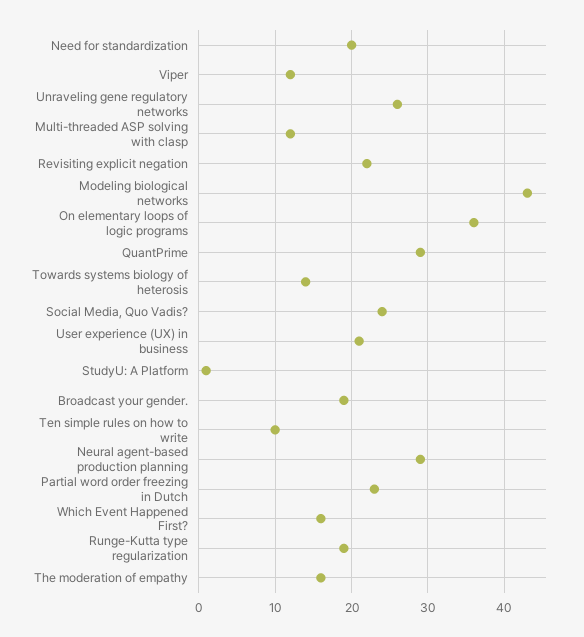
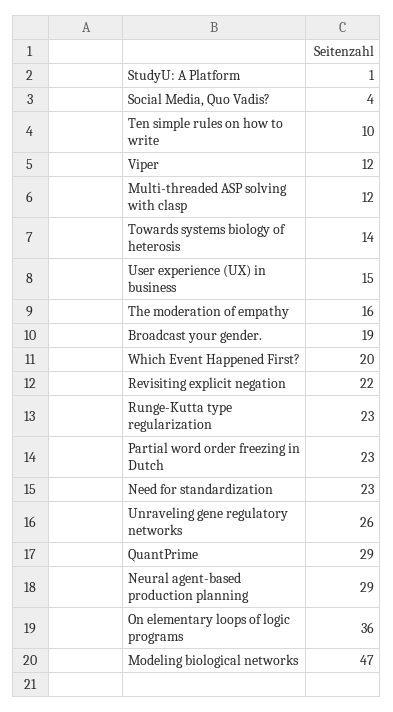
Need for standardization: 20 -> 23
Modeling biological networks: 43 -> 47
Social Media, Quo Vadis?: 24 -> 4
User experience (UX) in business: 21 -> 15
Which Event Happened First?: 16 -> 20
Runge-Kutta type regularization: 19 -> 23

